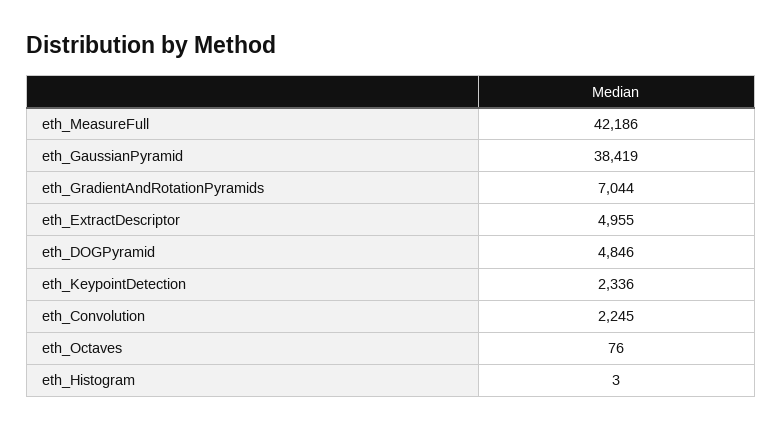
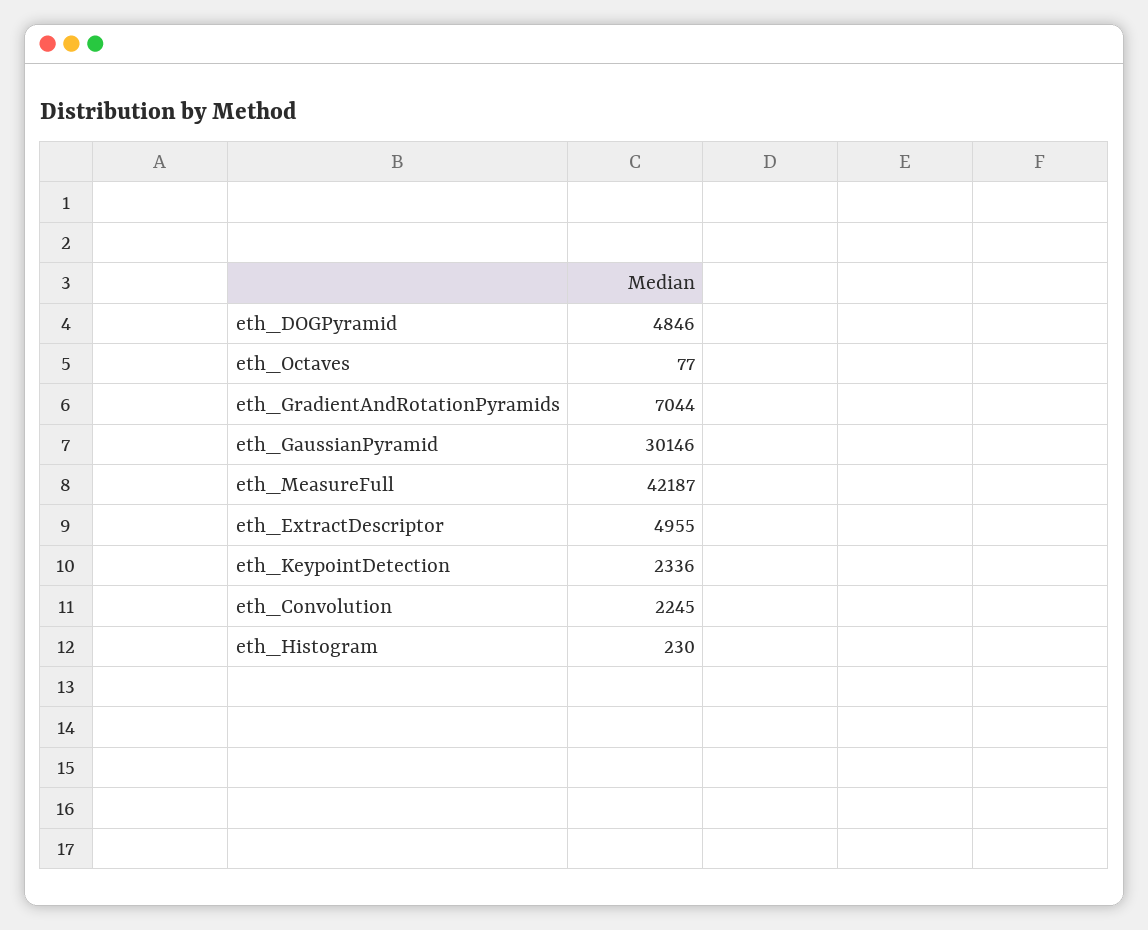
eth_MeasureFull: 42186 -> 42187
eth_GaussianPyramid: 38419 -> 30146
eth_Octaves: 76 -> 77
eth_Histogram: 3 -> 230

